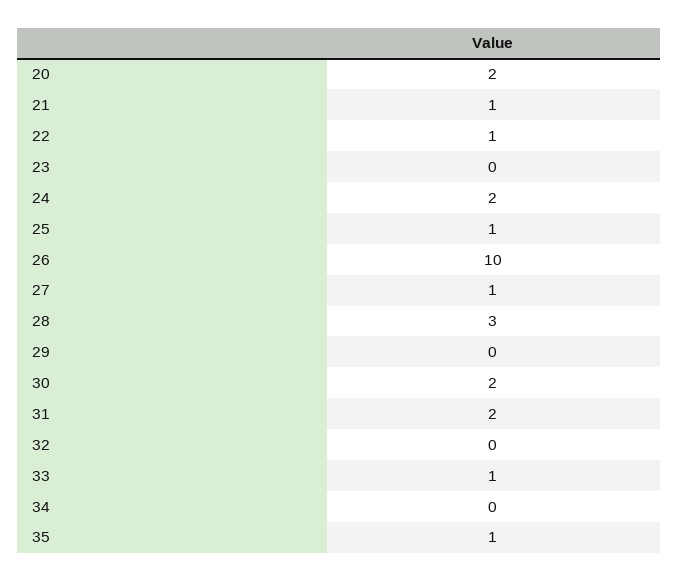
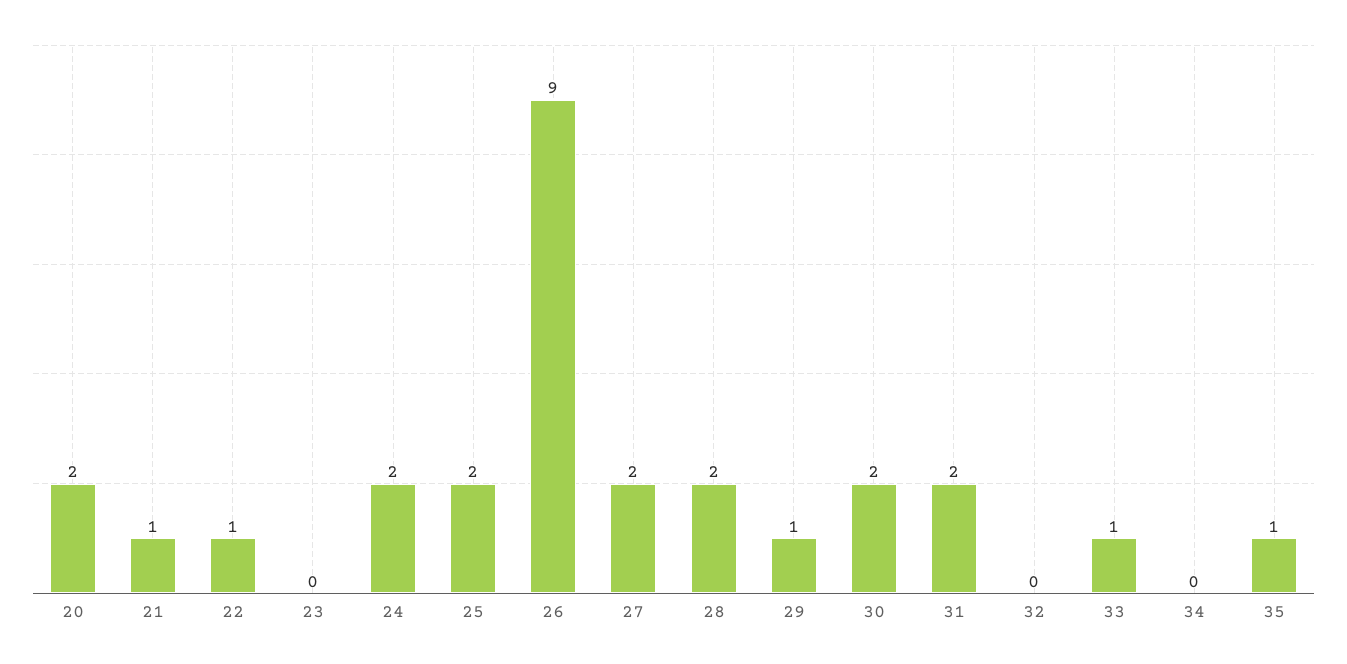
25: 1 -> 2
26: 10 -> 9
27: 1 -> 2
28: 3 -> 2
29: 0 -> 1

